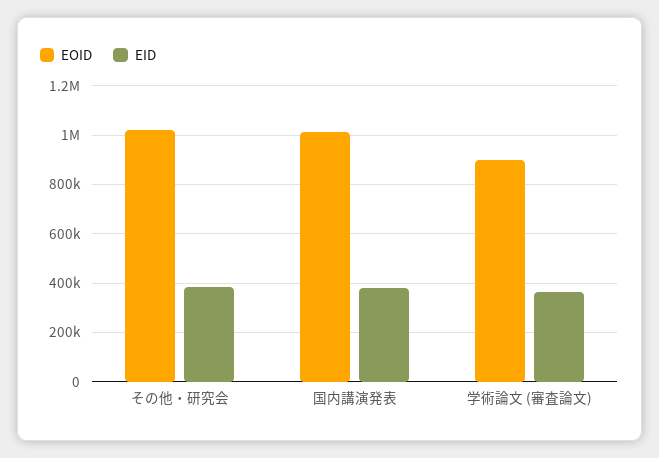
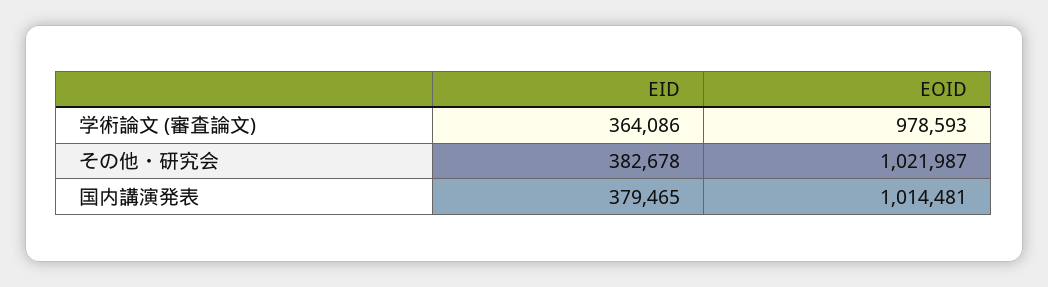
EOID, 学術論文 (審査論文): 900000 -> 978593

